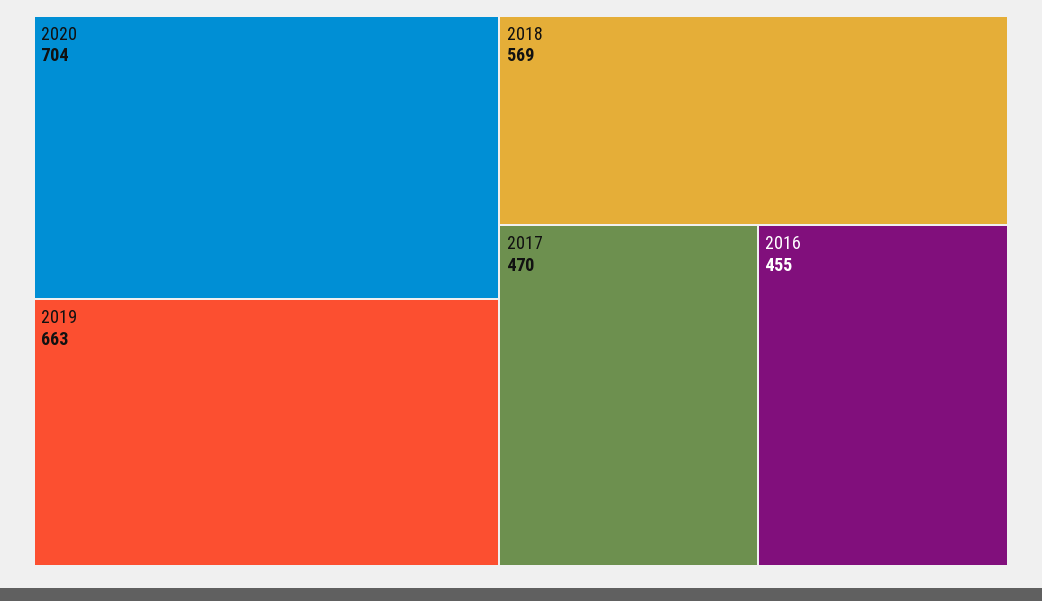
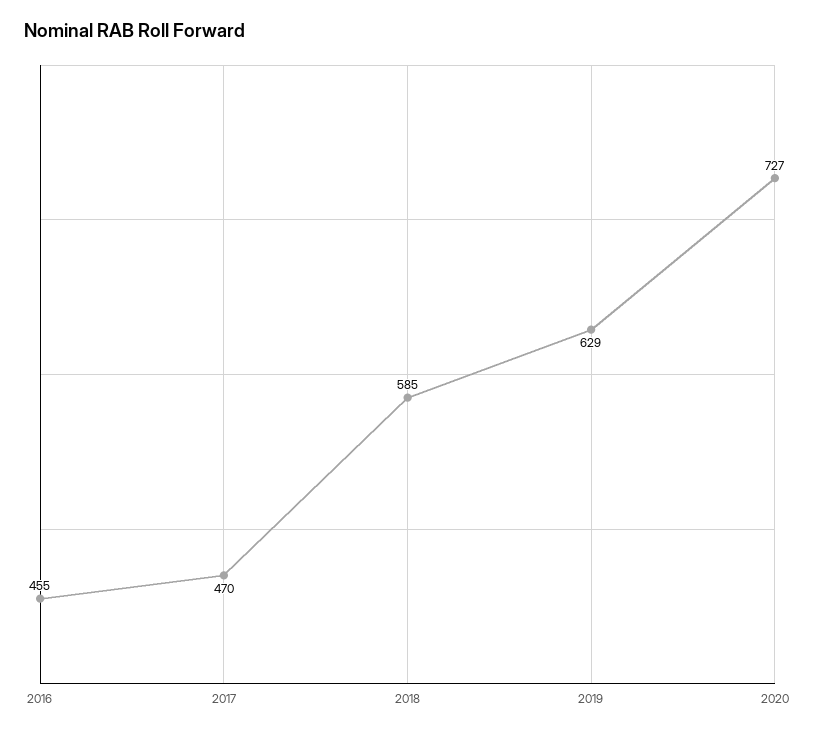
2020: 704 -> 727
2019: 663 -> 629
2018: 569 -> 585

